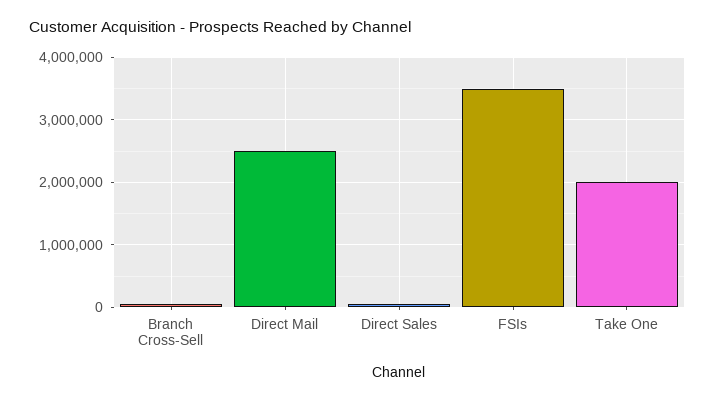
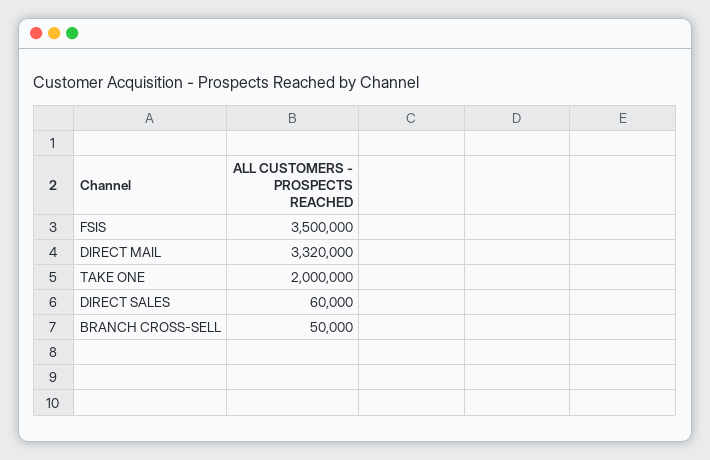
Direct Mail: 2500000 -> 3320000

